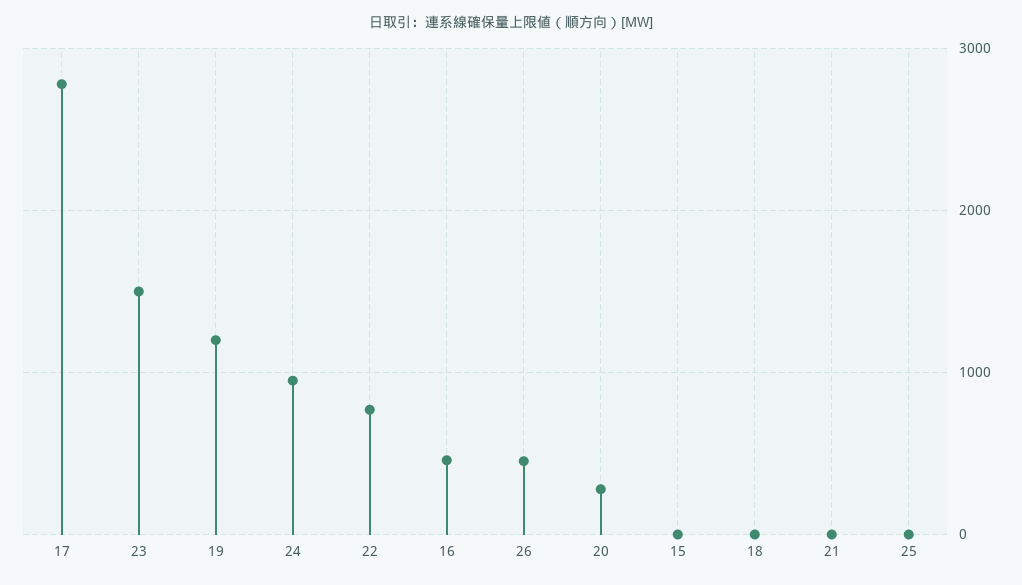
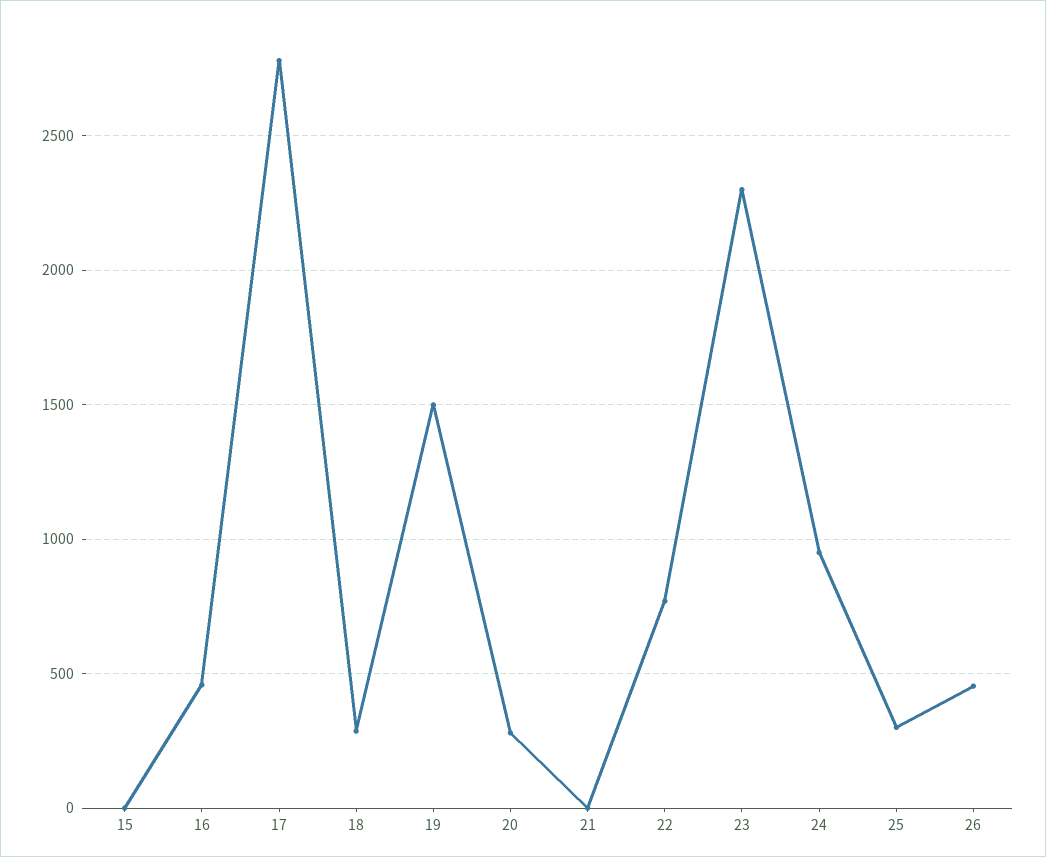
23: 1500 -> 2300
19: 1200 -> 1500
18: 0 -> 300
25: 0 -> 300

